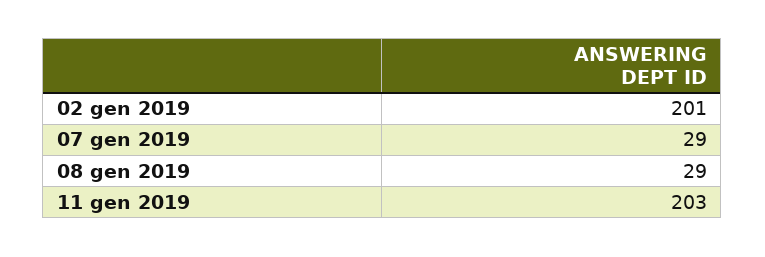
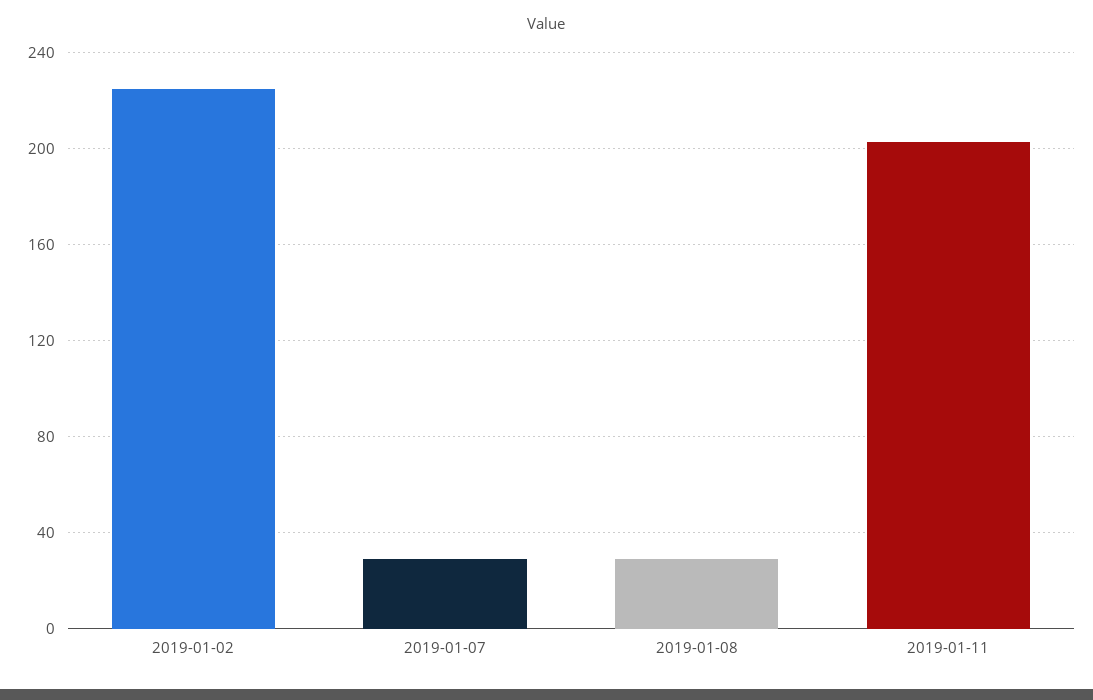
02 gen 2019: 201 -> 225

